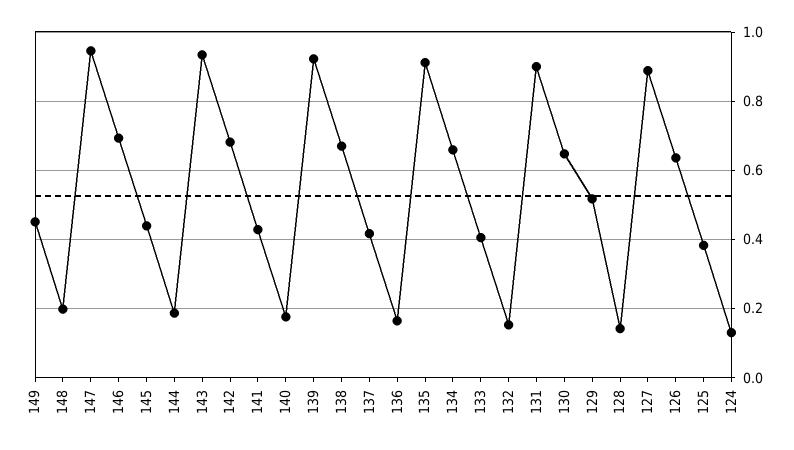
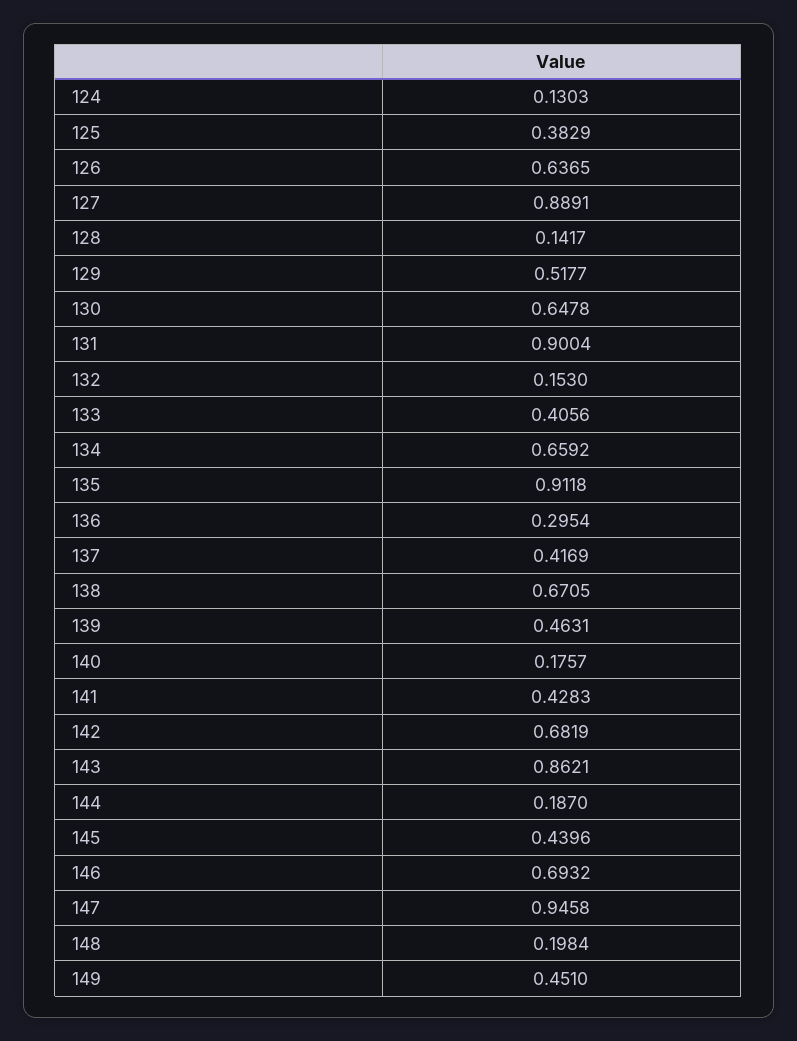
143: 0.94 -> 0.8621
139: 0.92 -> 0.4631
136: 0.16 -> 0.2954

